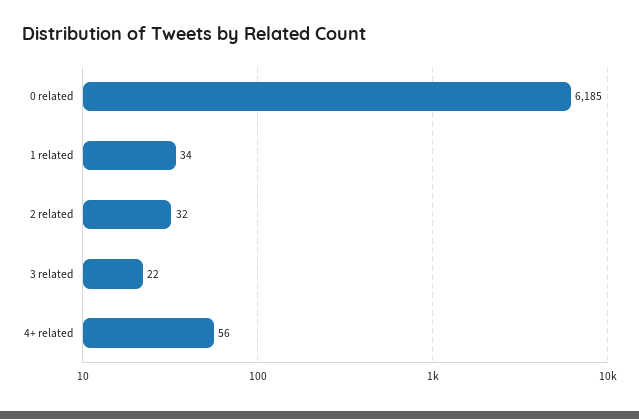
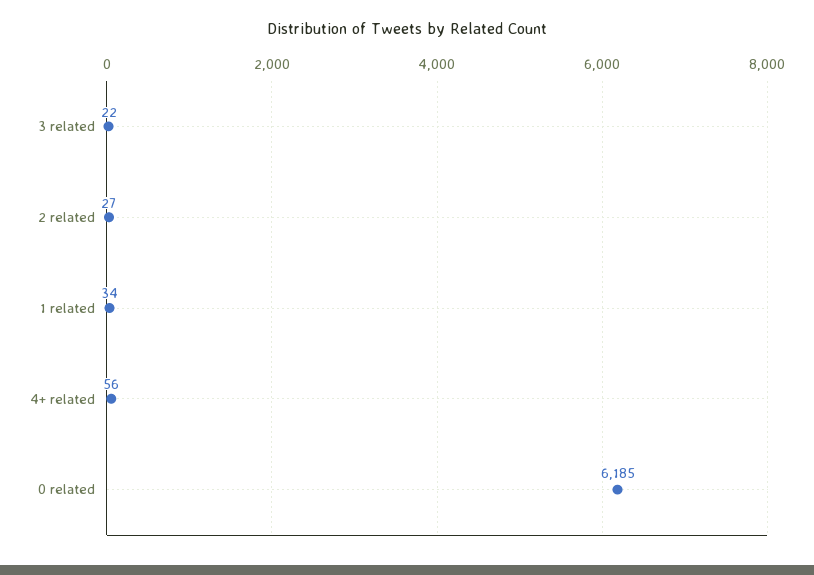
2 related: 32 -> 27

